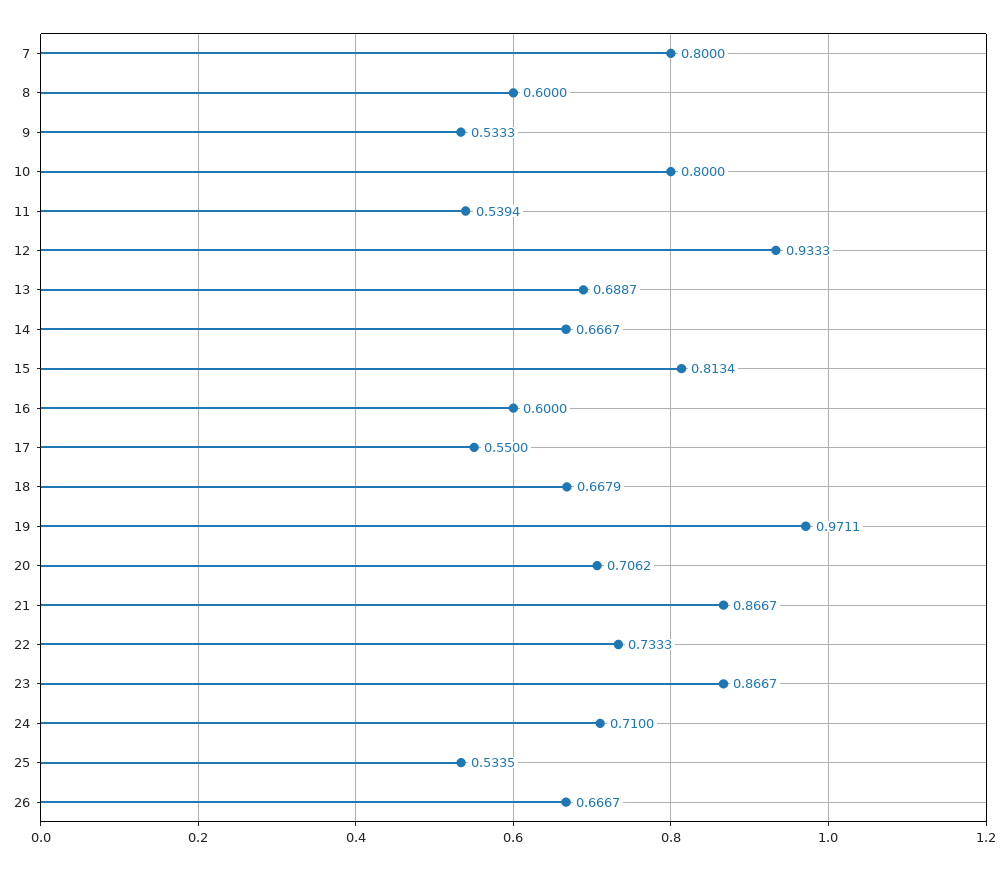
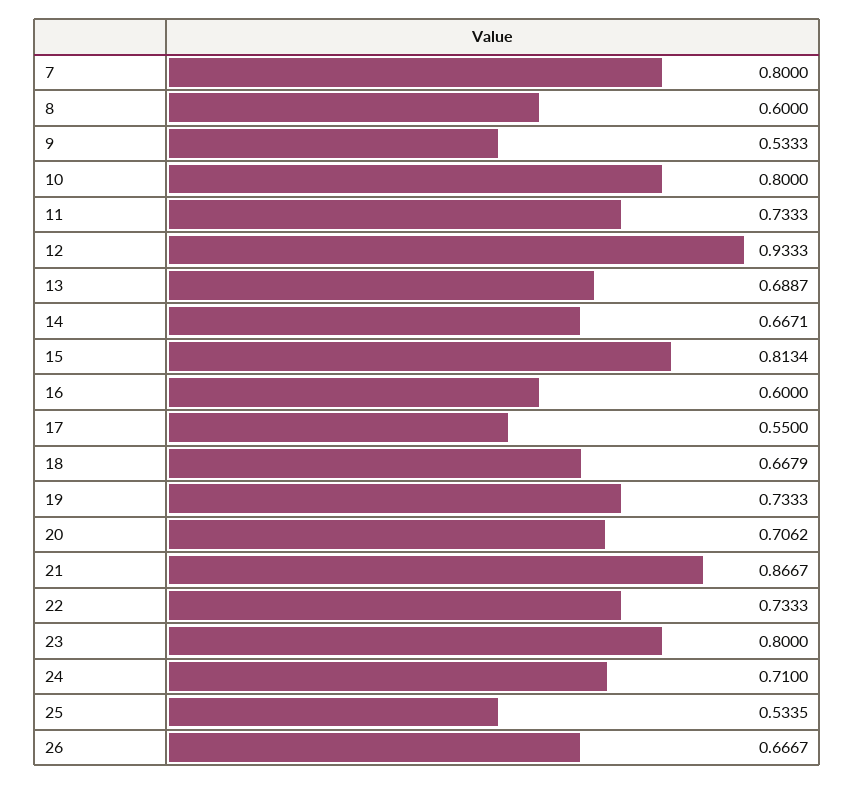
11: 0.5394 -> 0.7333
14: 0.6667 -> 0.6671
19: 0.9711 -> 0.7333
23: 0.8667 -> 0.8

